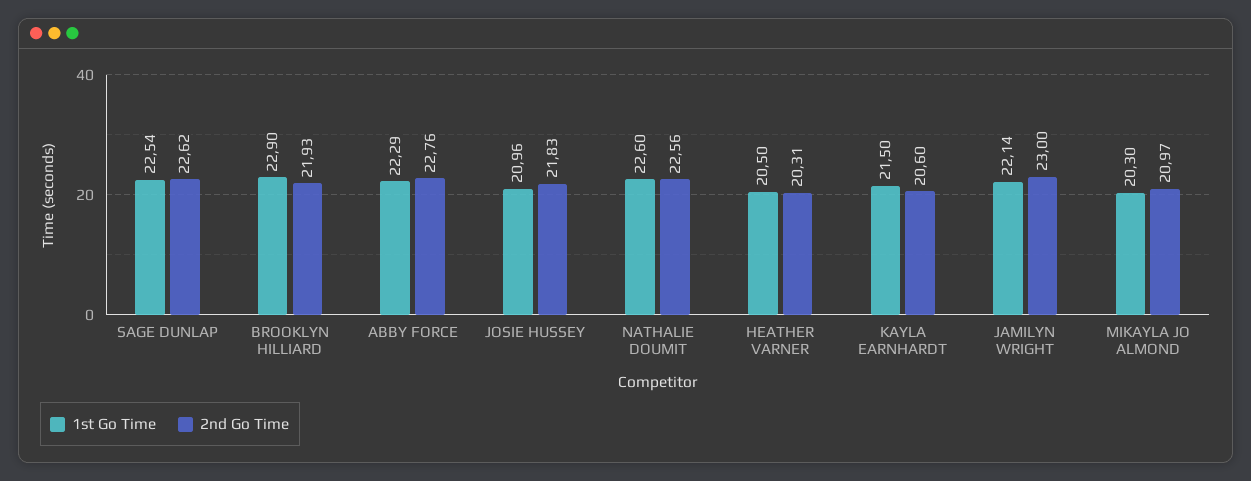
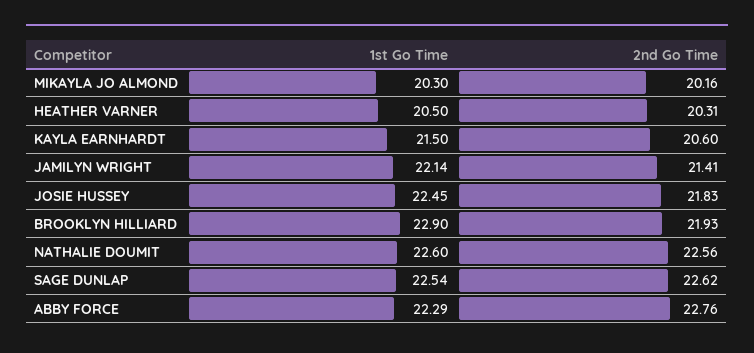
1st Go Time, JOSIE HUSSEY: 20.96 -> 22.45
2nd Go Time, JAMILYN WRIGHT: 23 -> 21.41
2nd Go Time, MIKAYLA JO ALMOND: 20.97 -> 20.16

